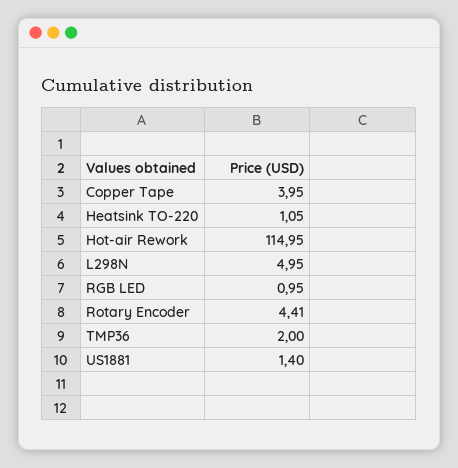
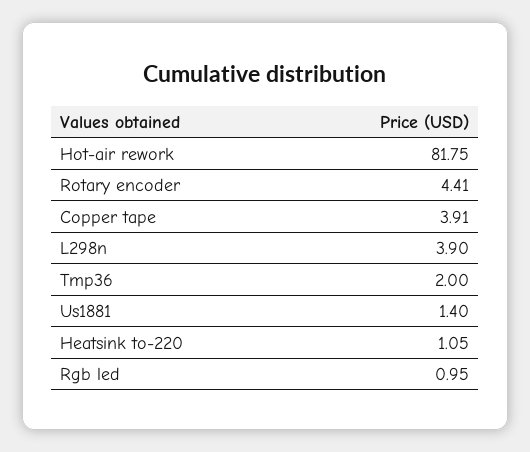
Copper Tape: 3.95 -> 3.91
Hot-air Rework: 114.95 -> 81.75
L298N: 4.95 -> 3.9

